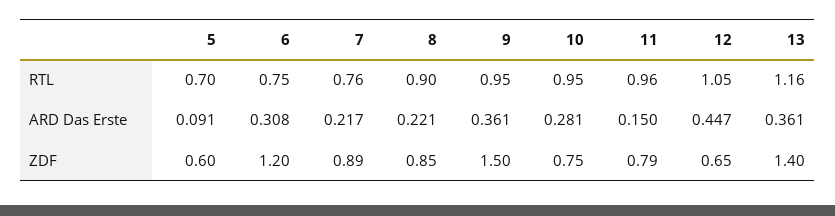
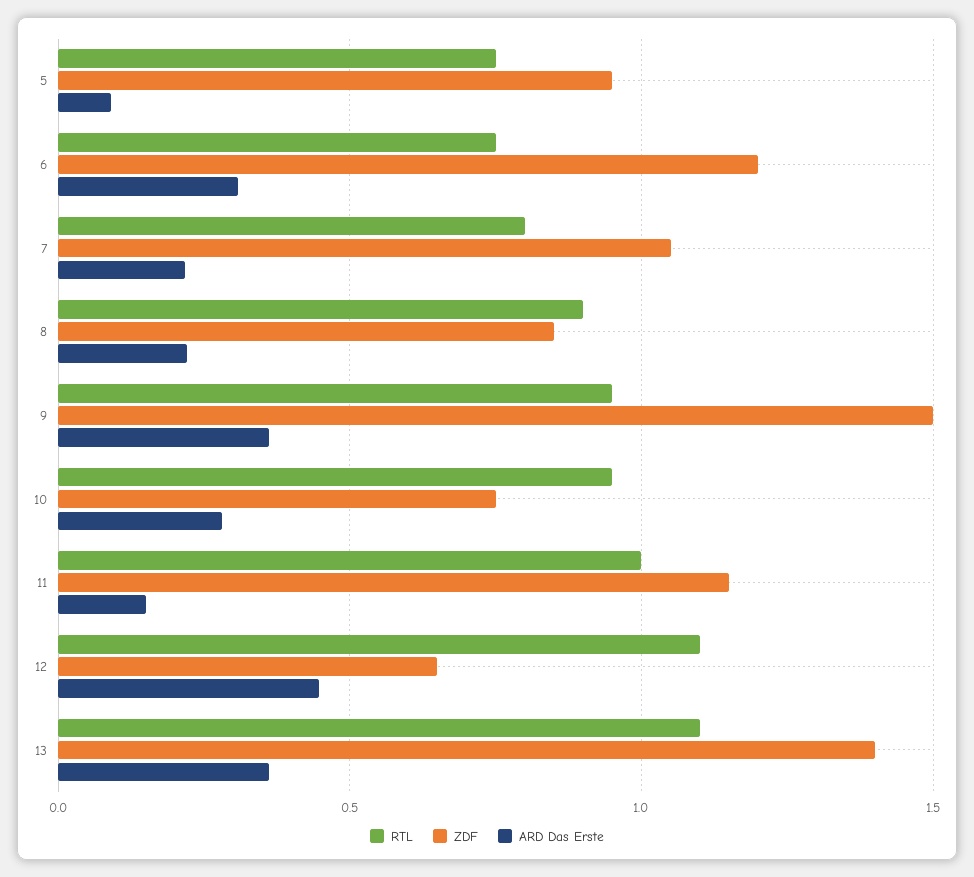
RTL, 5: 0.7 -> 0.75
RTL, 7: 0.76 -> 0.8
RTL, 11: 0.96 -> 1
RTL, 12: 1.05 -> 1.1
RTL, 13: 1.16 -> 1.1
ZDF, 5: 0.6 -> 0.95
ZDF, 7: 0.89 -> 1.05
ZDF, 11: 0.79 -> 1.15

